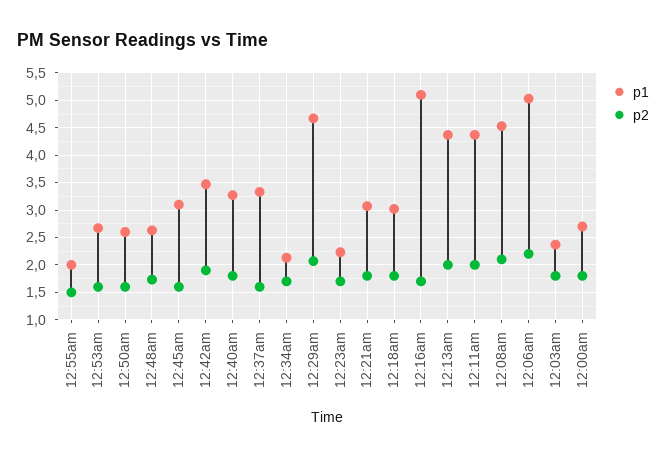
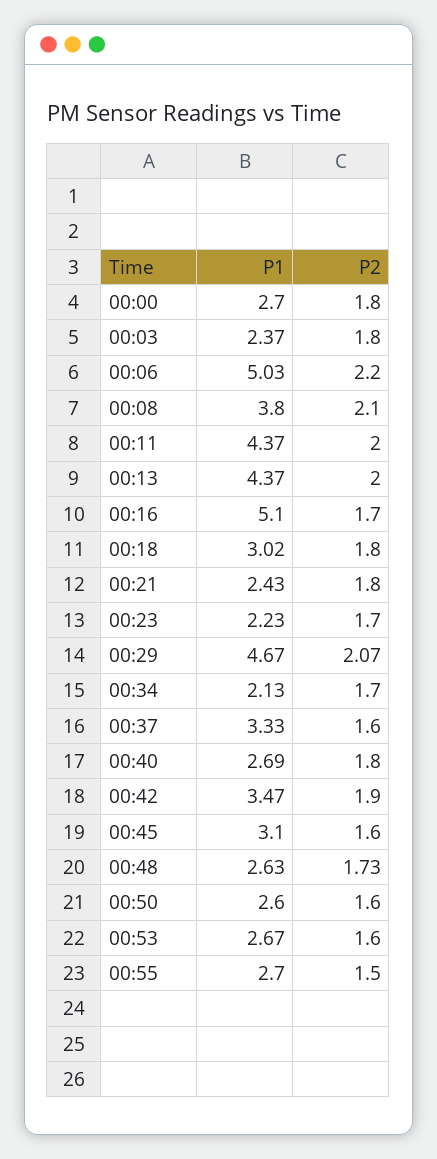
p1, 12:55am: 2 -> 2.7
p1, 12:40am: 3.25 -> 2.69
p1, 12:21am: 3 -> 2.43
p1, 12:08am: 4.5 -> 3.8

